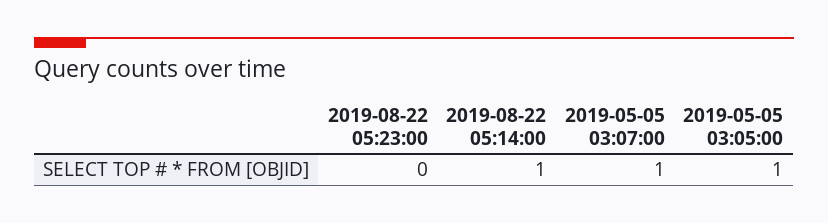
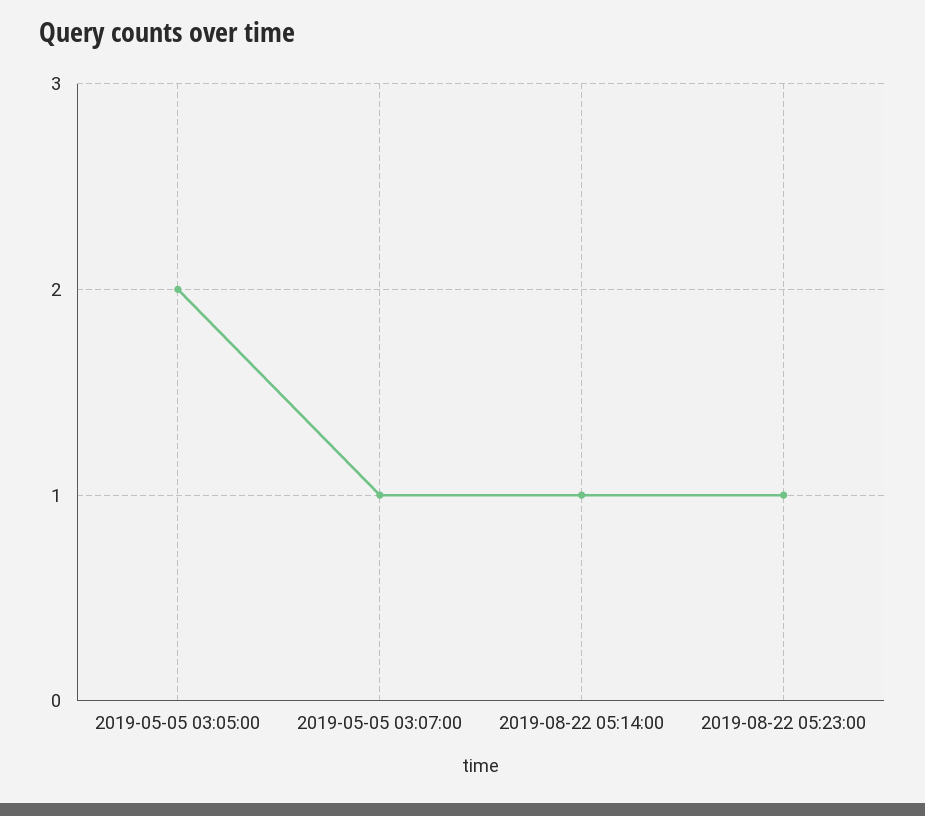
2019-08-22 05:23:00: 0 -> 1
2019-05-05 03:05:00: 1 -> 2

